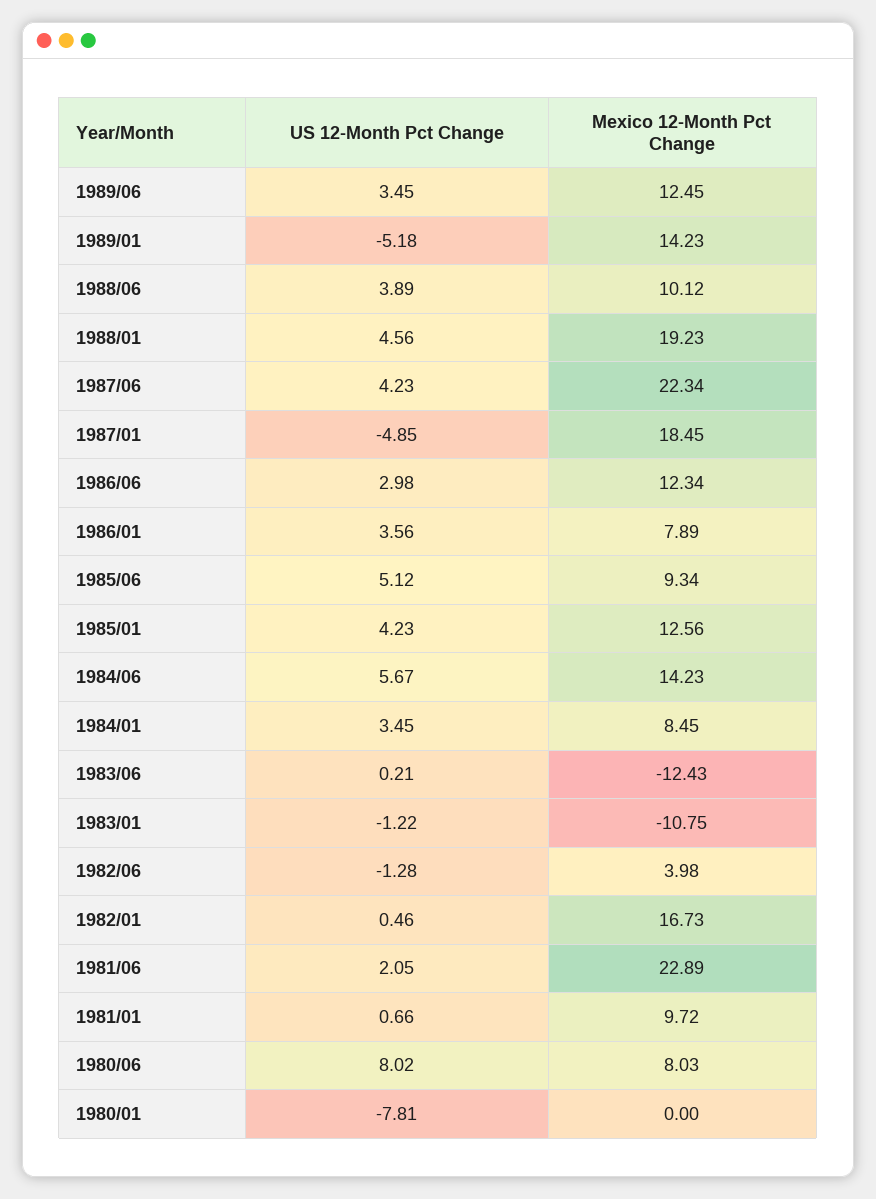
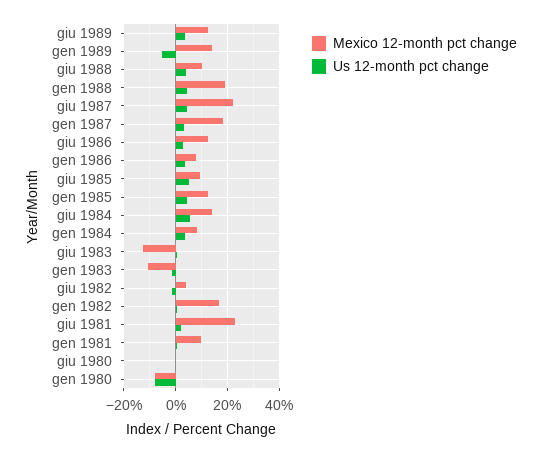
US 12-Month Pct Change, 1987/01: -4.85 -> 2.5
US 12-Month Pct Change, 1980/06: 8.02 -> 0
Mexico 12-Month Pct Change, 1980/06: 8.03 -> 0
Mexico 12-Month Pct Change, 1980/01: 0 -> -7.5

